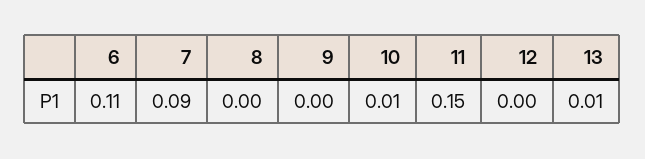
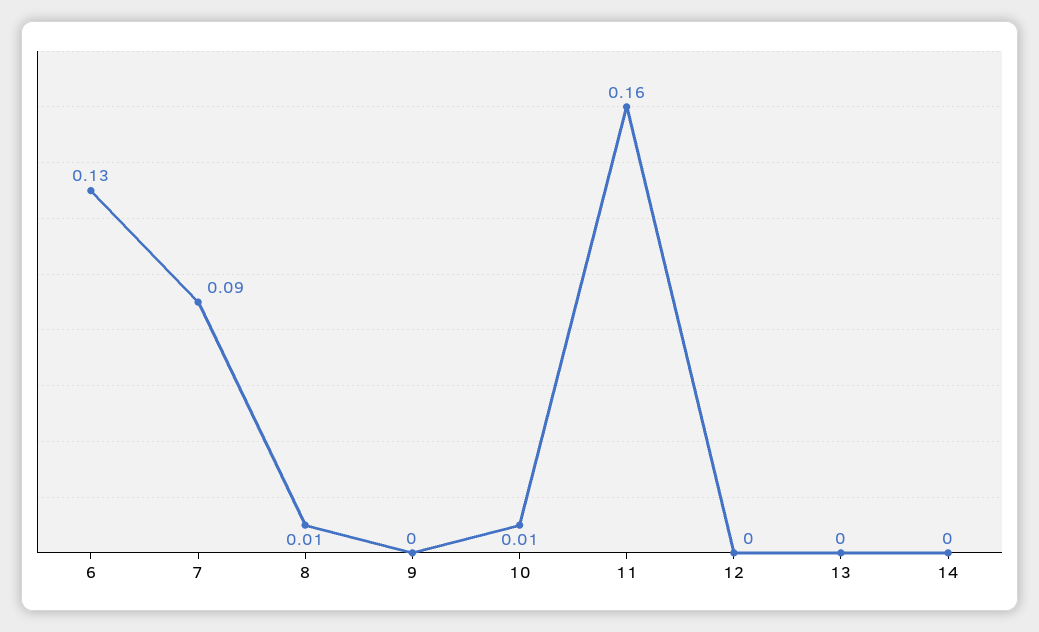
6: 0.11 -> 0.13
8: 0 -> 0.01
11: 0.15 -> 0.16
13: 0.01 -> 0
14: none -> 0

